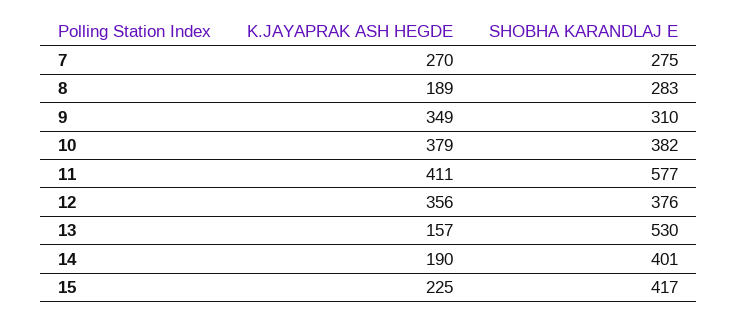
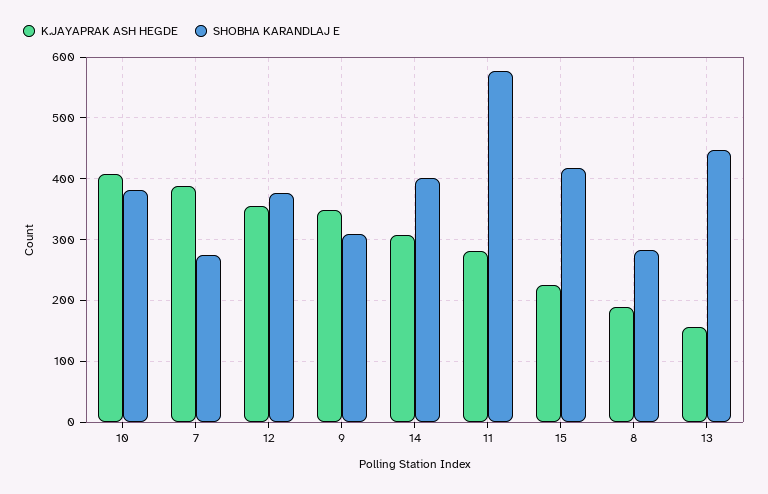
K.JAYAPRAK ASH HEGDE, 7: 270 -> 390
K.JAYAPRAK ASH HEGDE, 10: 379 -> 410
K.JAYAPRAK ASH HEGDE, 11: 411 -> 280
SHOBHA KARANDLAJ E, 13: 530 -> 450
K.JAYAPRAK ASH HEGDE, 14: 190 -> 310

